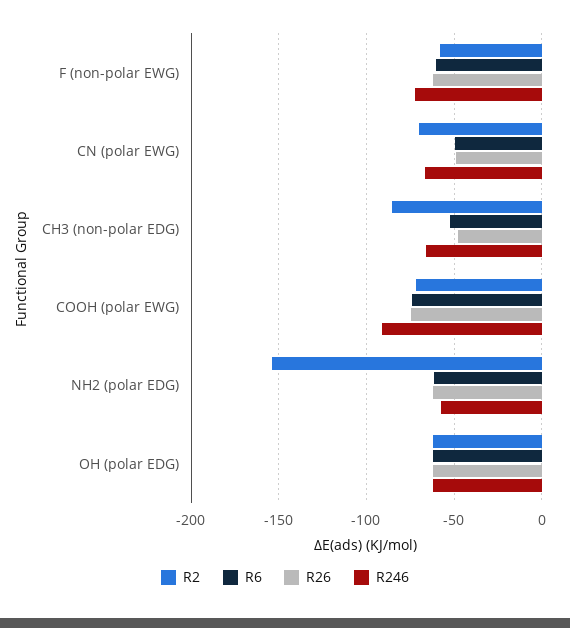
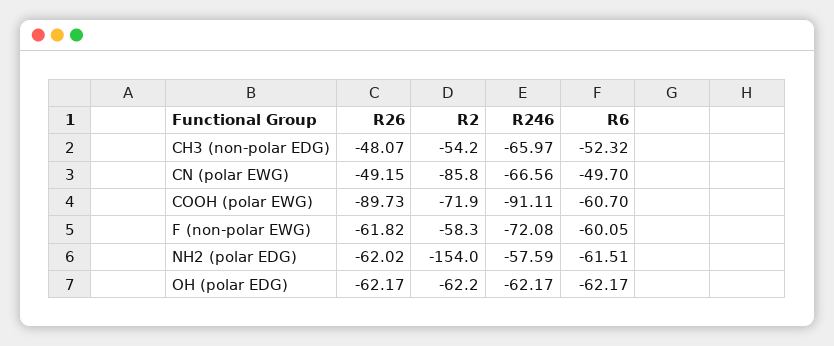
R2, CN (polar EWG): -70 -> -85.8
R2, CH3 (non-polar EDG): -85 -> -54.2
R6, COOH (polar EWG): -75 -> -60.7
R26, COOH (polar EWG): -75 -> -89.73

